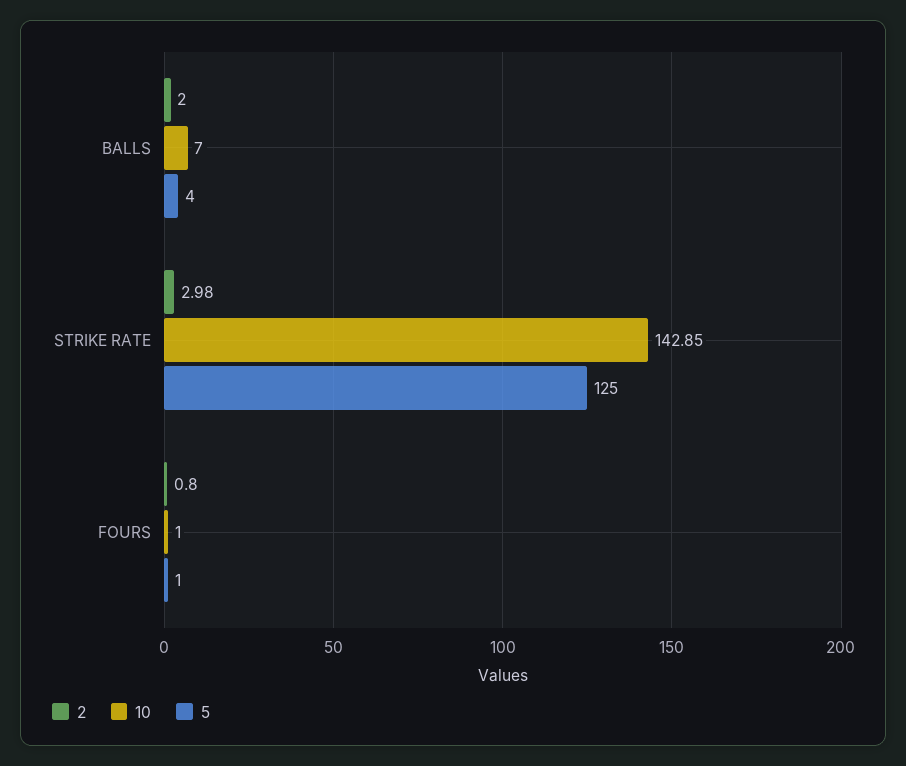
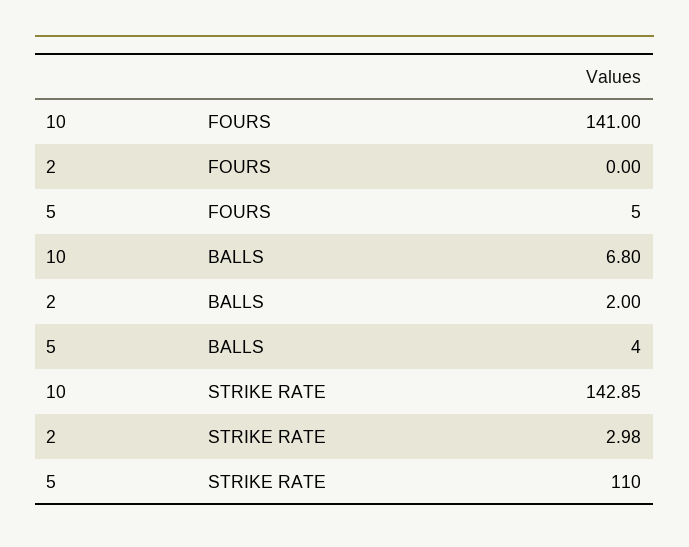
10, BALLS: 7 -> 6.8
5, STRIKE RATE: 125 -> 110
2, FOURS: 0.8 -> 0
10, FOURS: 1 -> 141
5, FOURS: 1 -> 5

